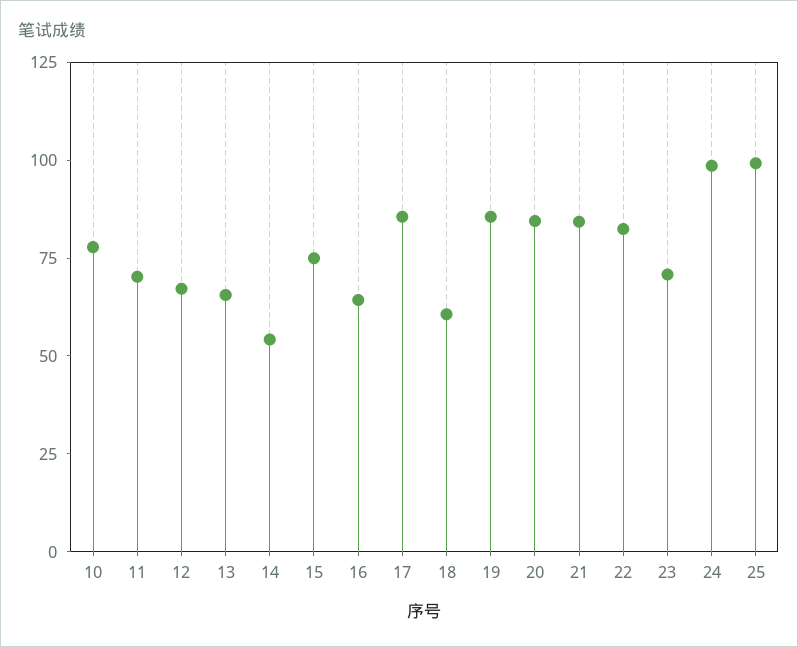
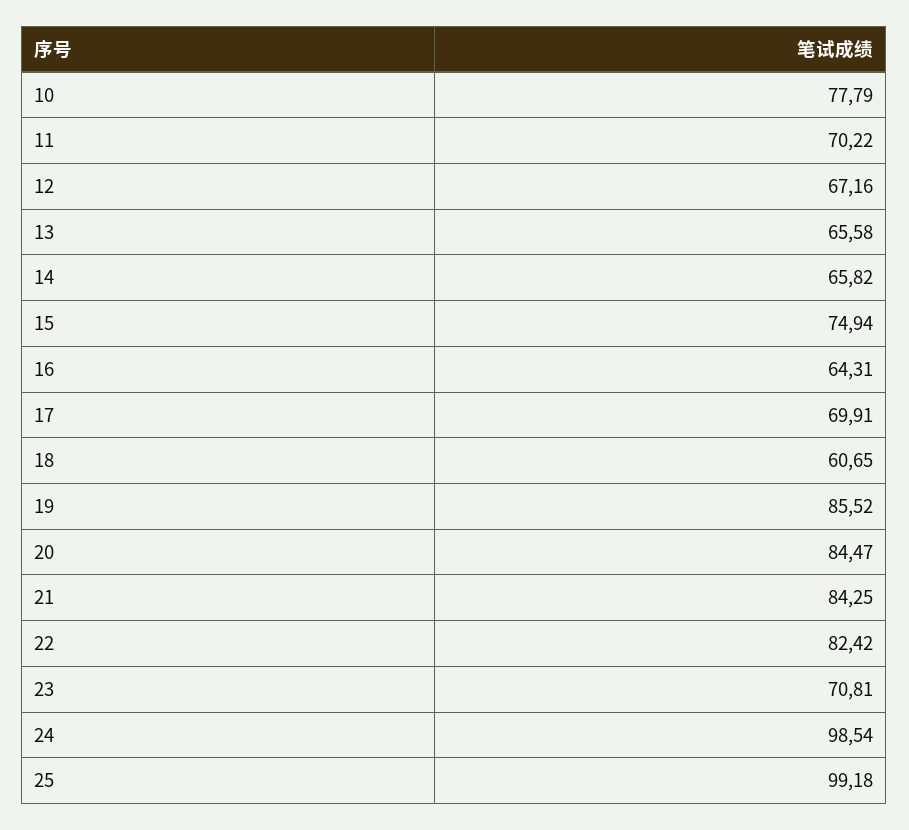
14: 55 -> 65.82
17: 85 -> 69.91

